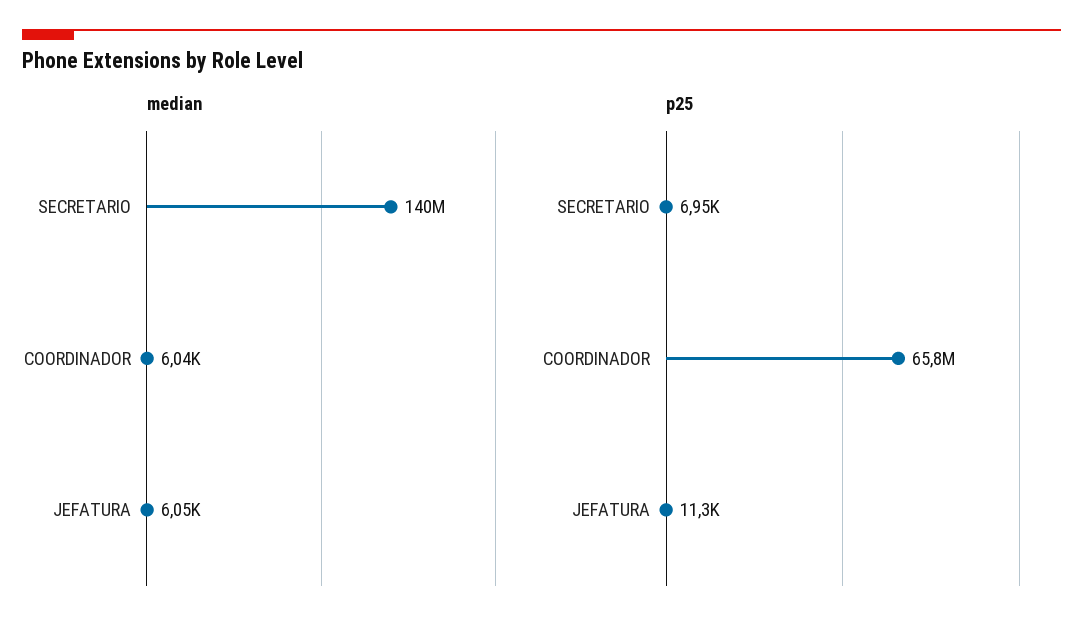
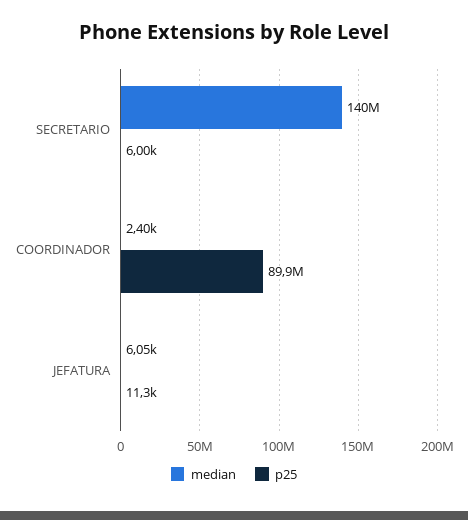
median, COORDINADOR: 6040 -> 2400
p25, SECRETARIO: 6950 -> 6000
p25, COORDINADOR: 65800000 -> 89900000

